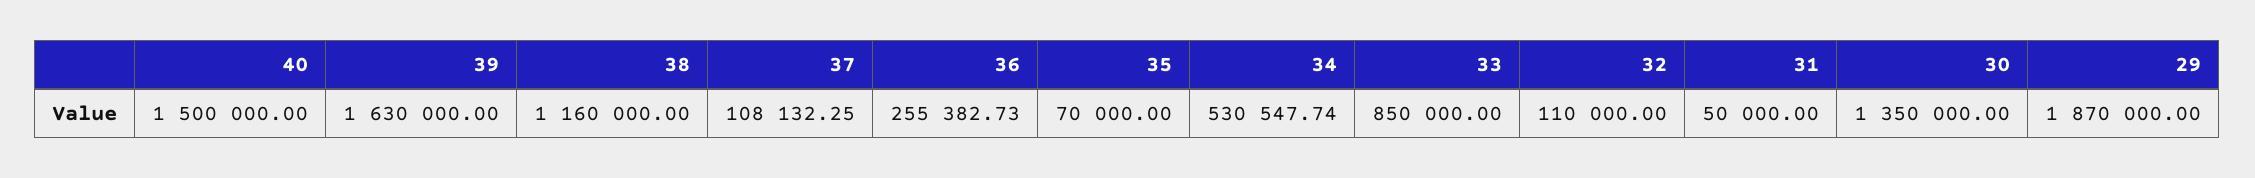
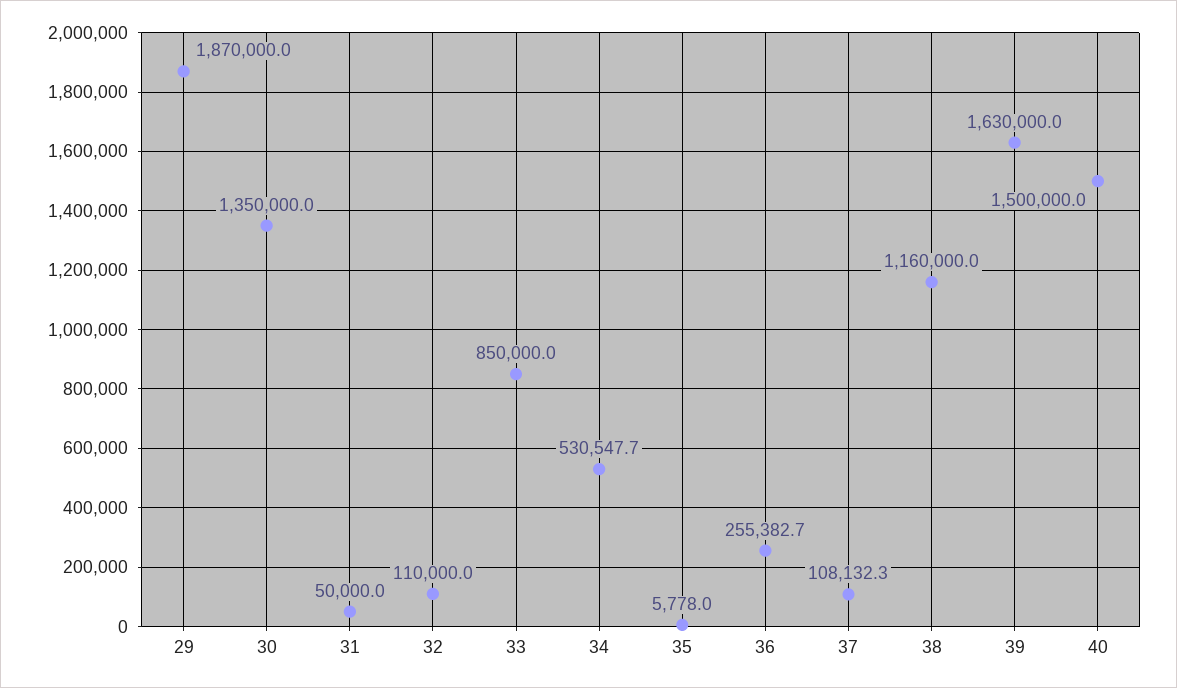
35: 70000 -> 5778

